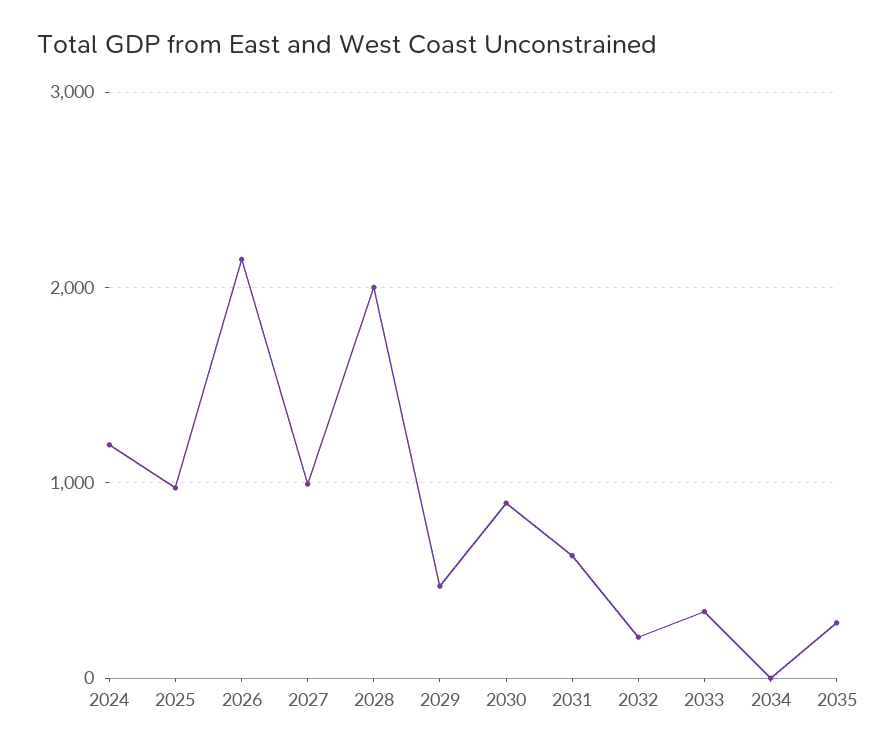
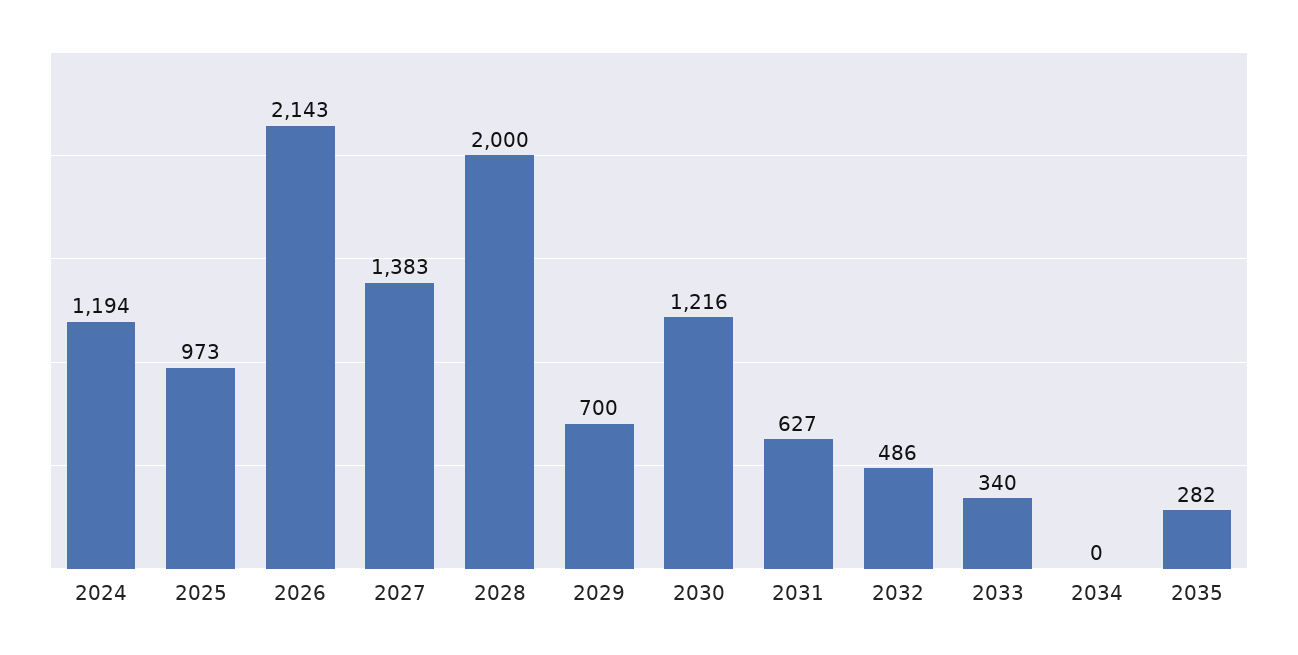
2027: 1000 -> 1383
2029: 500 -> 700
2030: 900 -> 1216
2032: 200 -> 486

